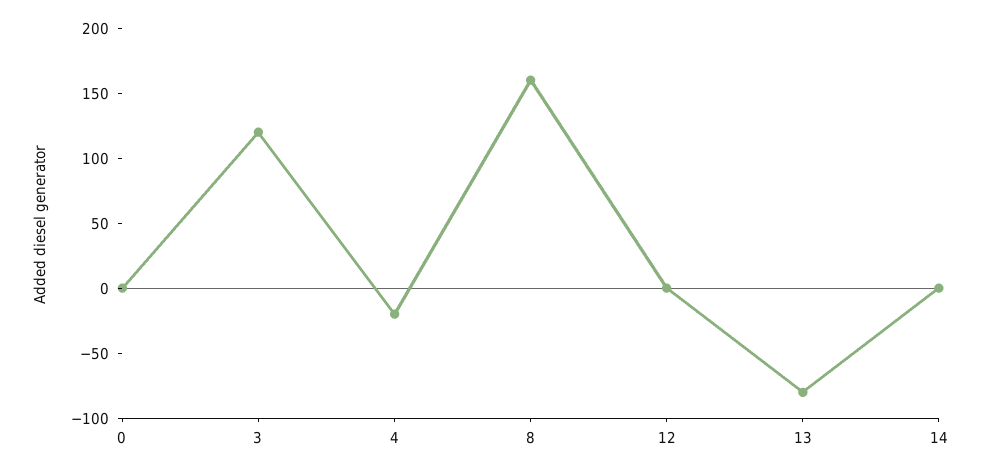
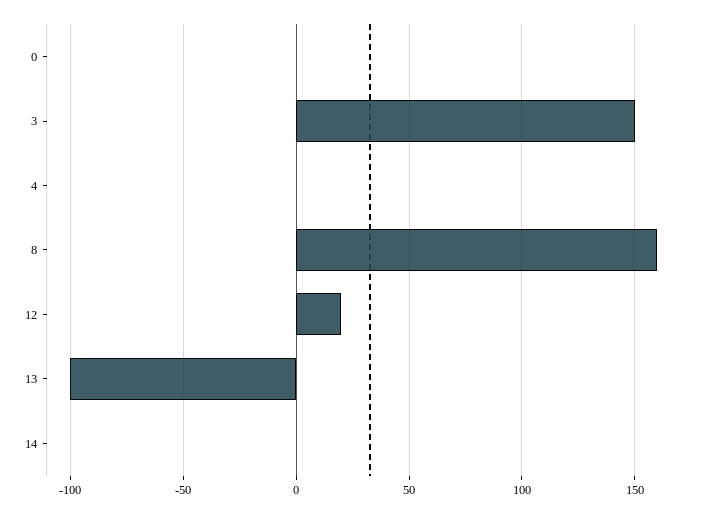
3: 120 -> 150
4: -20 -> 0
12: 0 -> 20
13: -80 -> -100

